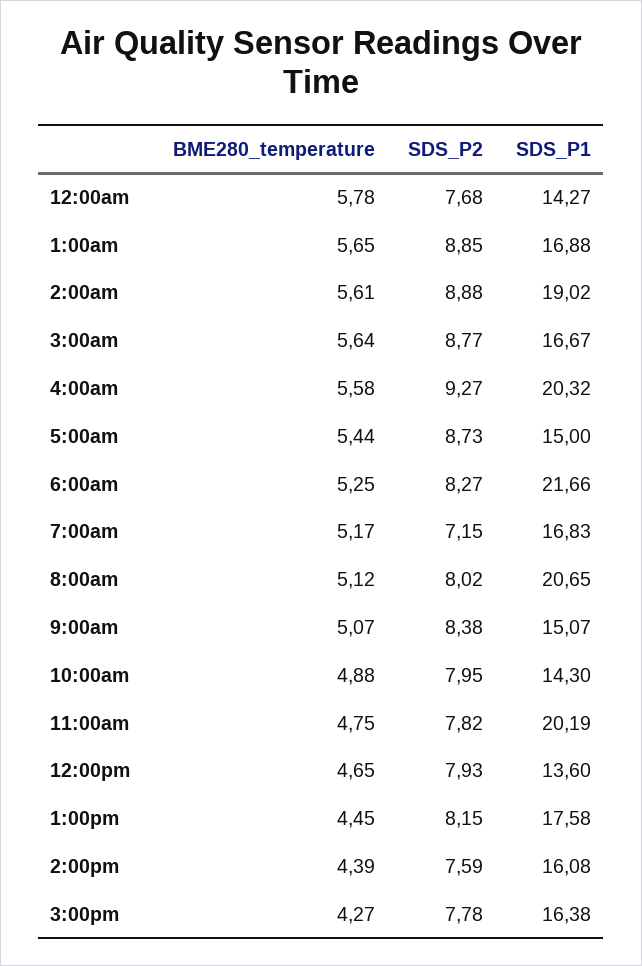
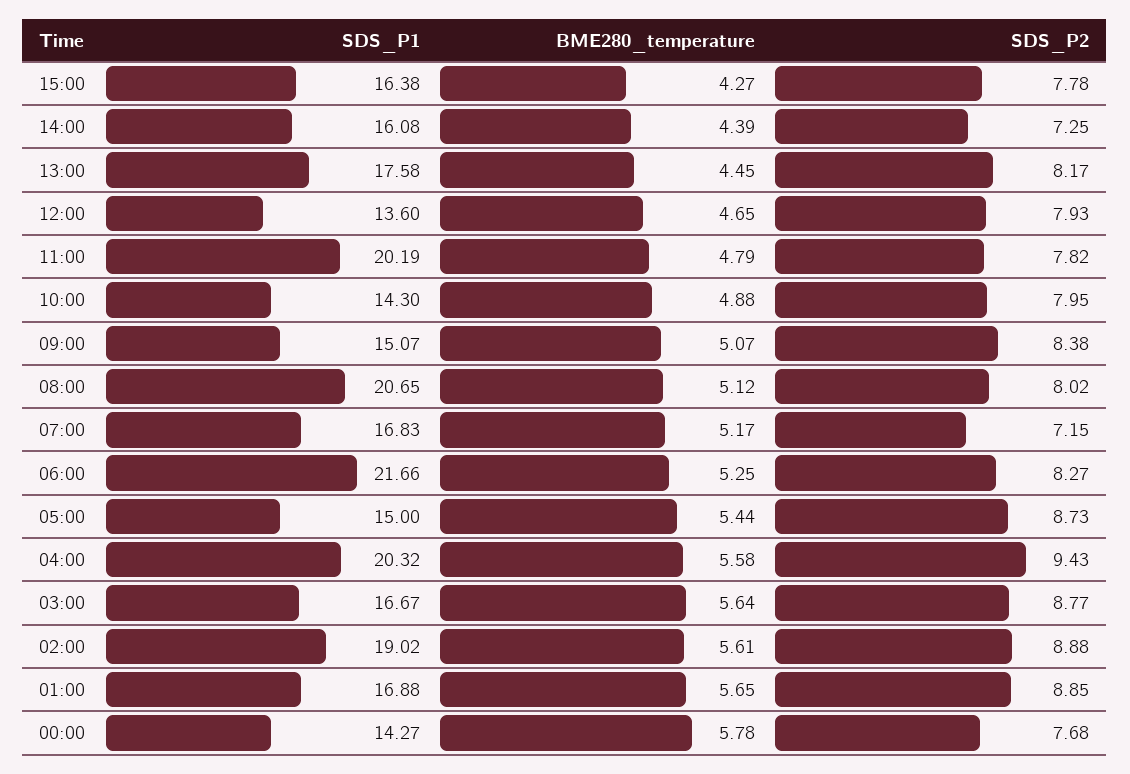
SDS_P2, 4:00am: 9.27 -> 9.43
BME280_temperature, 11:00am: 4.75 -> 4.79
SDS_P2, 1:00pm: 8.15 -> 8.17
SDS_P2, 2:00pm: 7.59 -> 7.25

